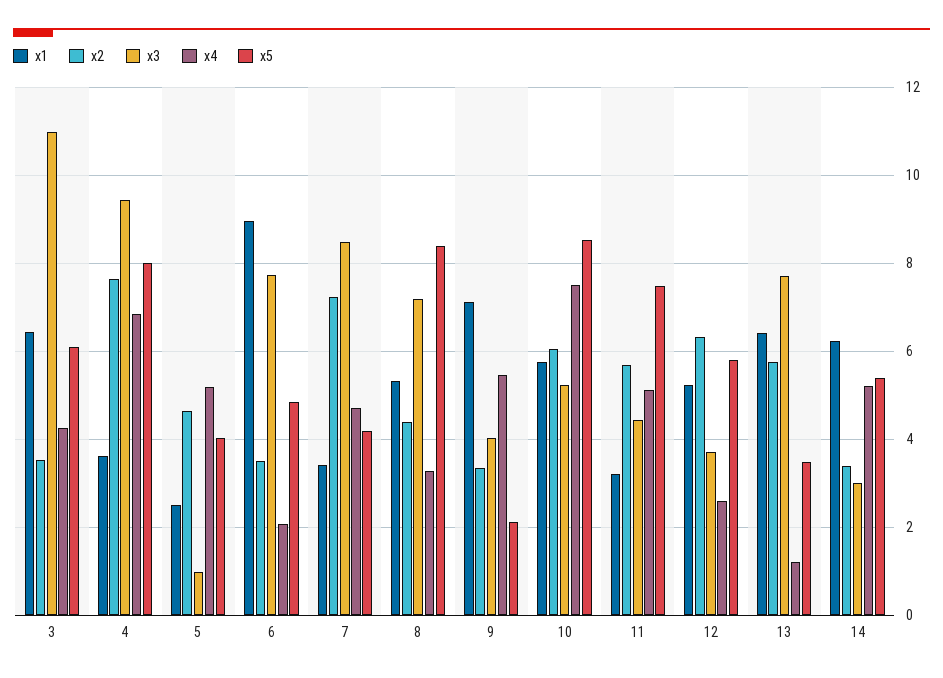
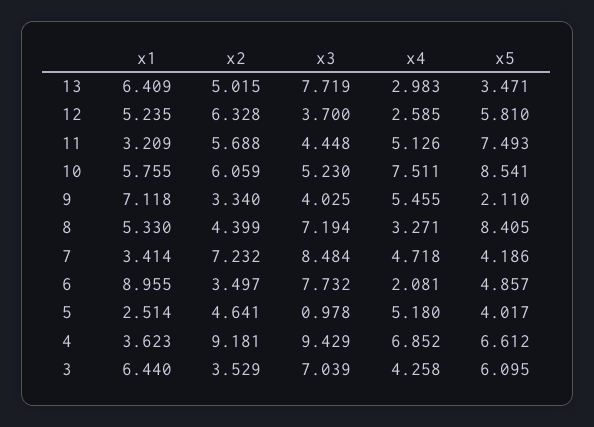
x3, 3: 11 -> 7.039
x2, 4: 7.6 -> 9.181
x5, 4: 8 -> 6.612
x2, 13: 5.8 -> 5.015
x4, 13: 1.2 -> 2.983
x1, 14: 6.2 -> none
x2, 14: 3.4 -> none
x3, 14: 3 -> none
x4, 14: 5.2 -> none
x5, 14: 5.4 -> none

